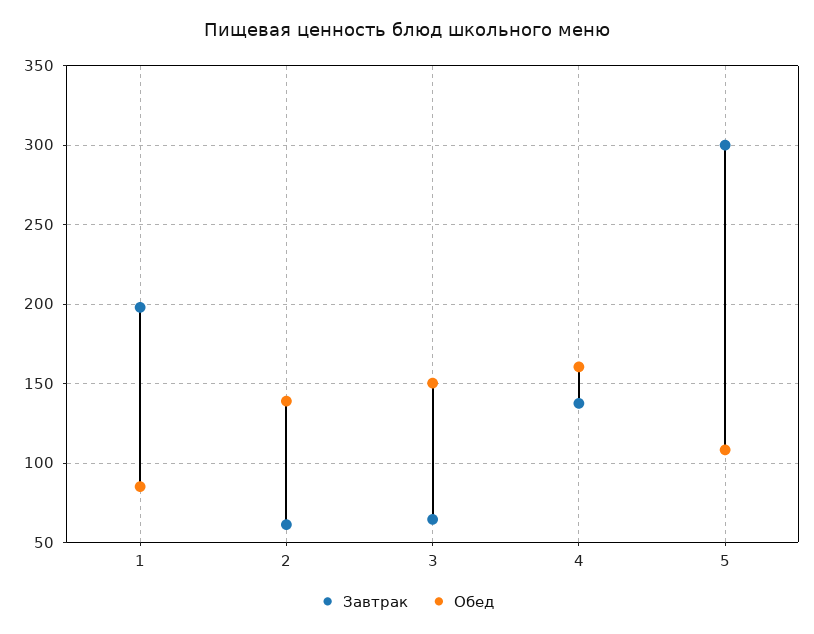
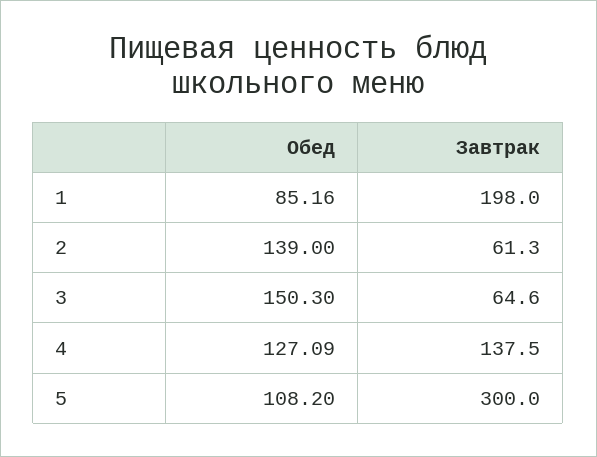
Обед, 4: 160 -> 127.09

